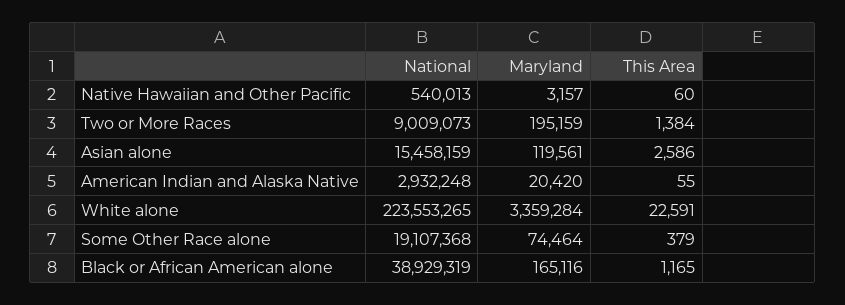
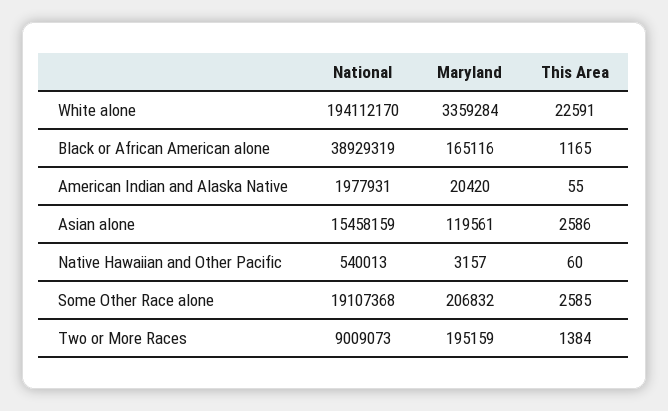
National, American Indian and Alaska Native: 2932248 -> 1977931
National, White alone: 223553265 -> 194112170
Maryland, Some Other Race alone: 74464 -> 206832
This Area, Some Other Race alone: 379 -> 2585

